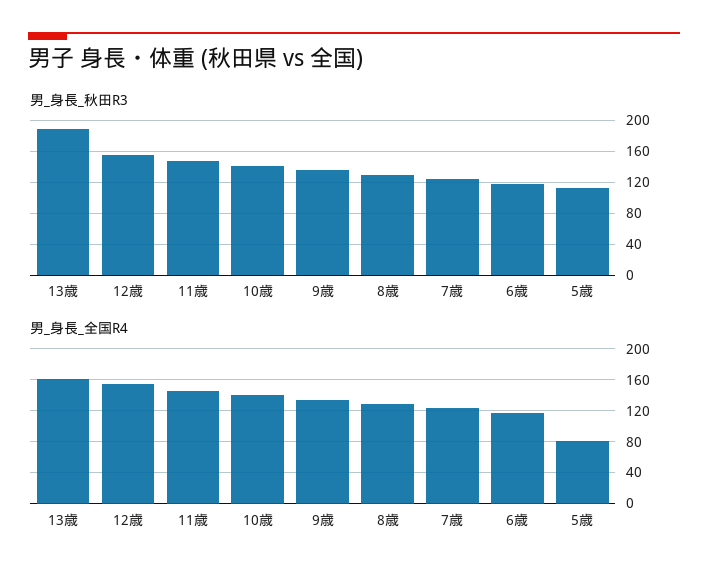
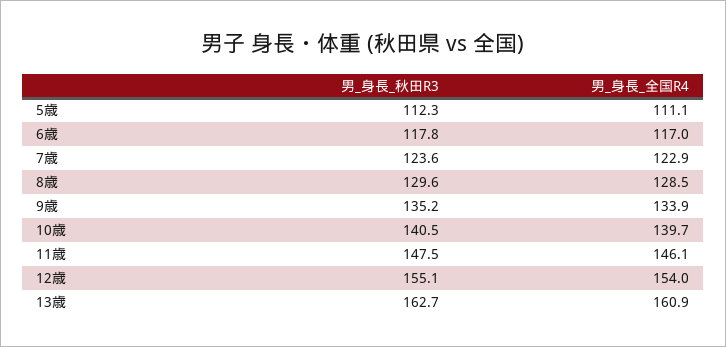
男_身長_秋田R3, 13歳: 190 -> 162.7
男_身長_全国R4, 5歳: 80 -> 111.1

